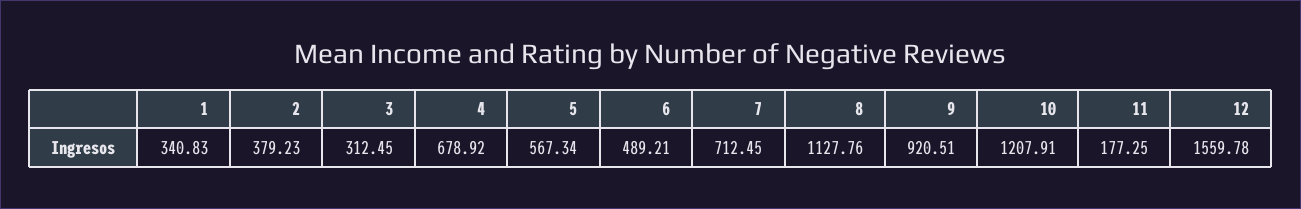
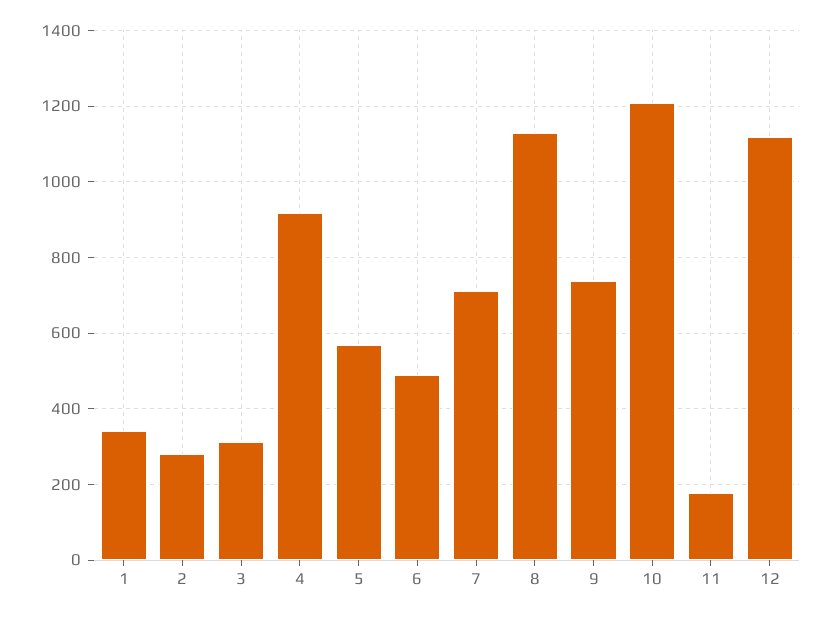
2: 379.23 -> 280
4: 678.92 -> 920
9: 920.51 -> 740
12: 1559.78 -> 1120

